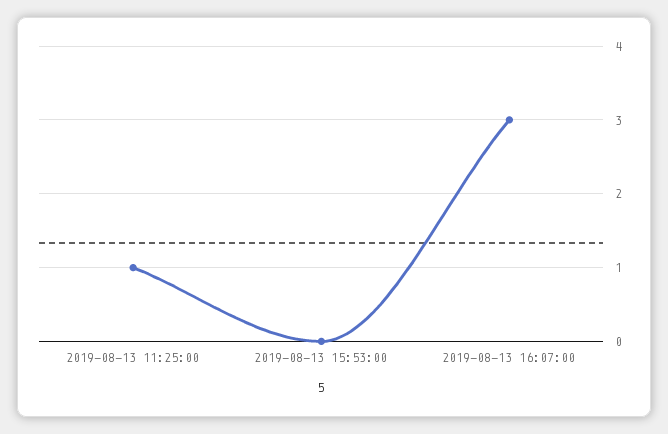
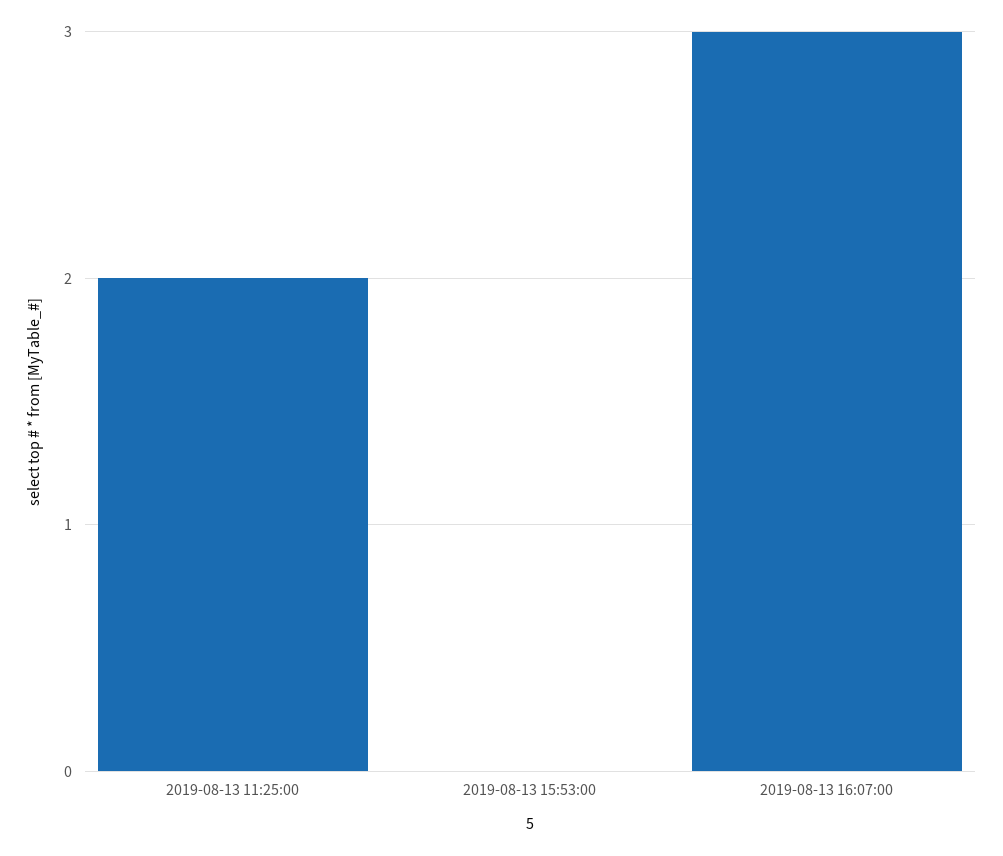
2019-08-13 11:25:00: 1 -> 2

